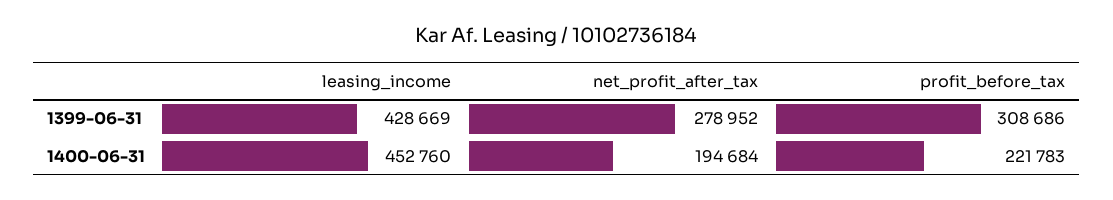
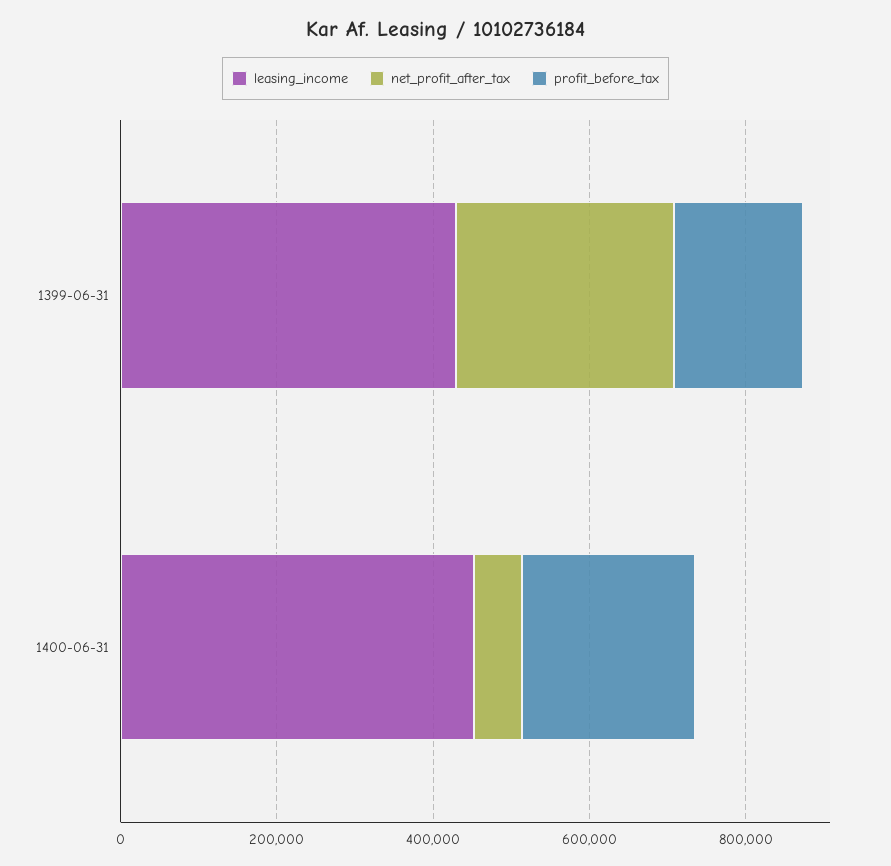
profit_before_tax, 1399-06-31: 308686 -> 150000
net_profit_after_tax, 1400-06-31: 194684 -> 50000

